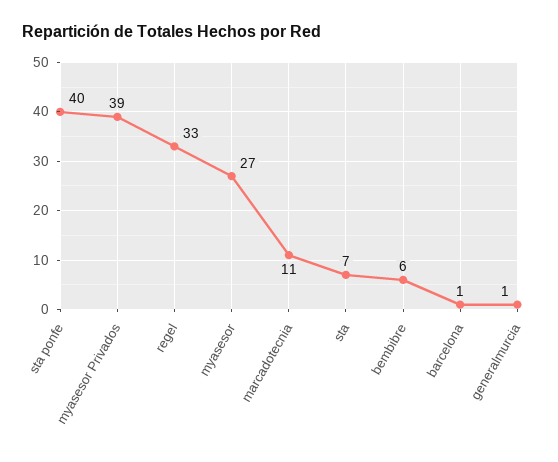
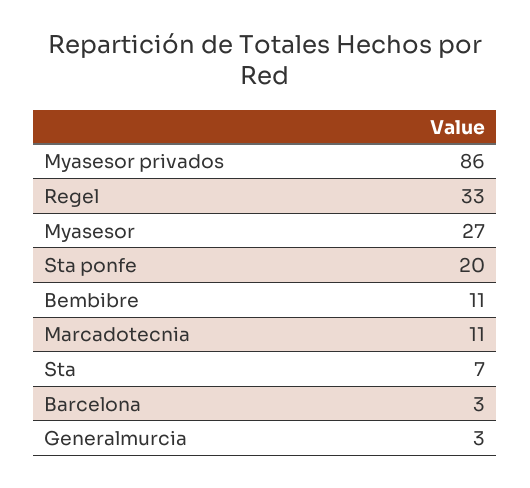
sta ponfe: 40 -> 20
myasesor Privados: 39 -> 86
bembibre: 6 -> 11
barcelona: 1 -> 3
generalmurcia: 1 -> 3

